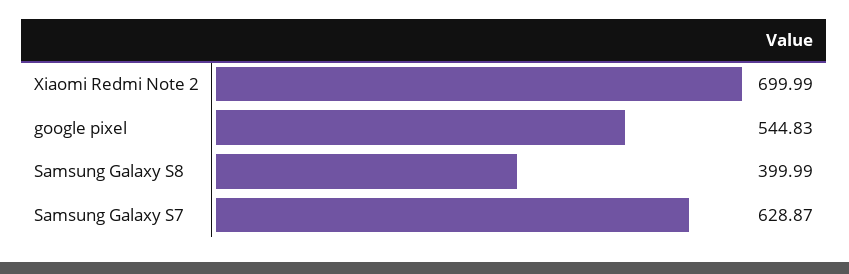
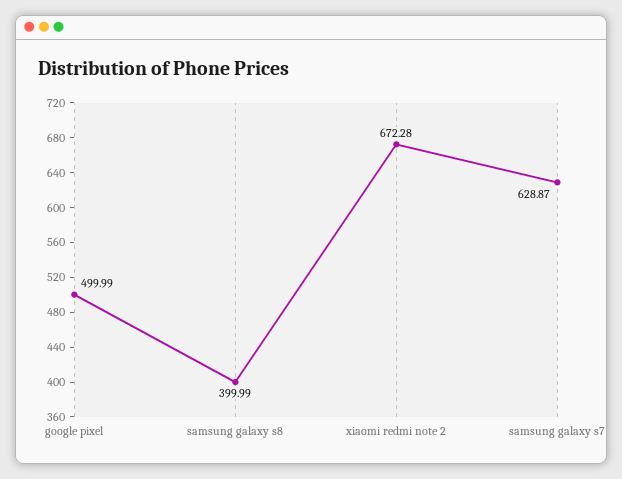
Xiaomi Redmi Note 2: 699.99 -> 672.28
google pixel: 544.83 -> 499.99

